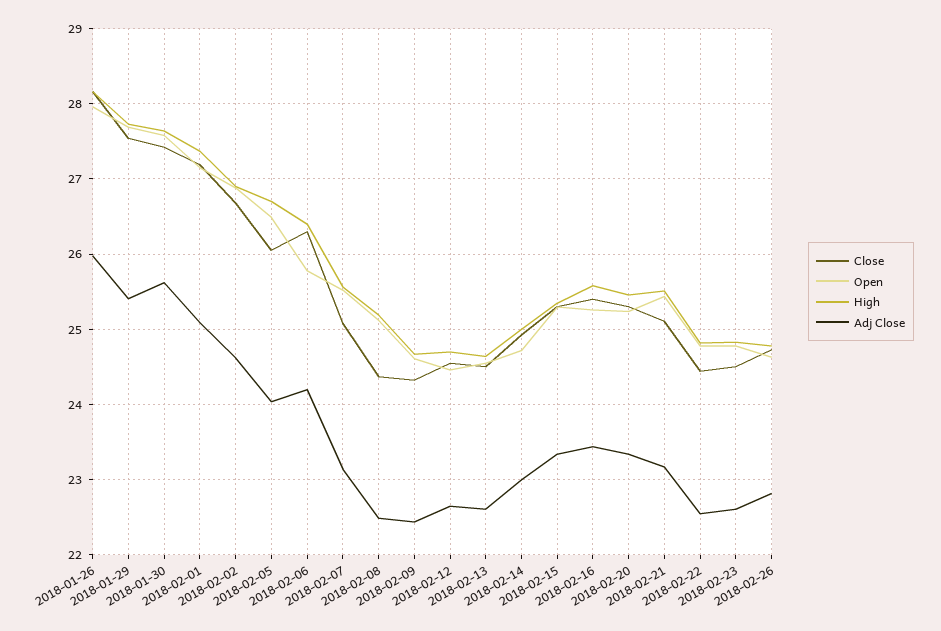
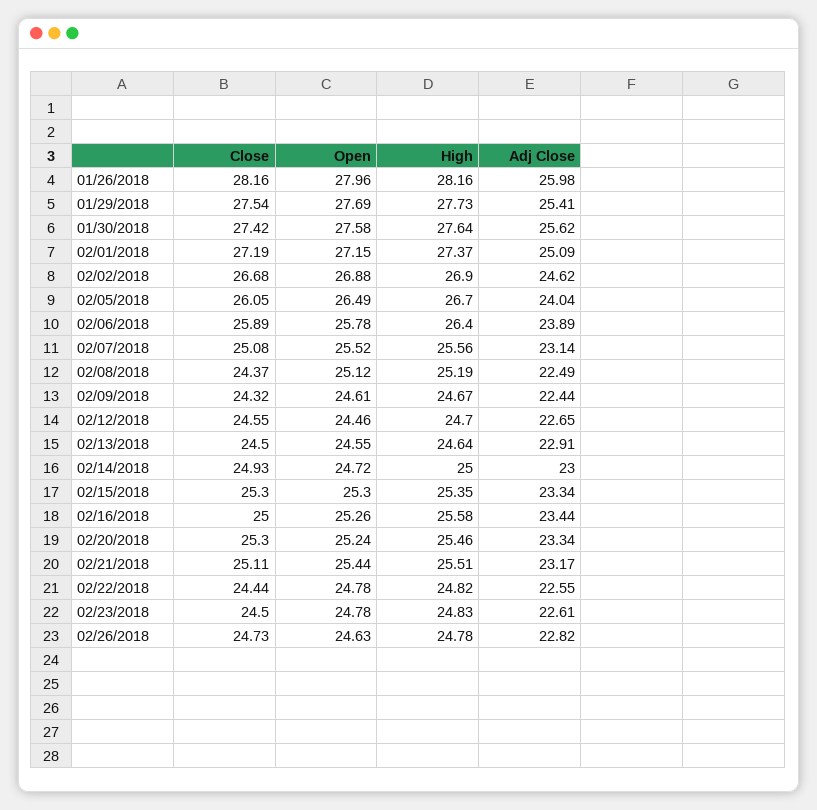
Close, 2018-02-06: 26.3 -> 25.89
Adj Close, 2018-02-06: 24.2 -> 23.89
Adj Close, 2018-02-13: 22.6 -> 22.91
Close, 2018-02-16: 25.4 -> 25

